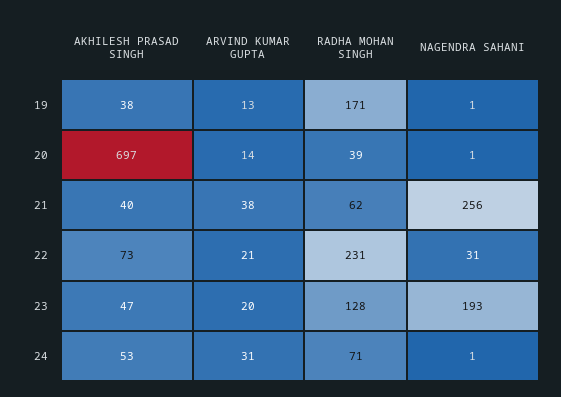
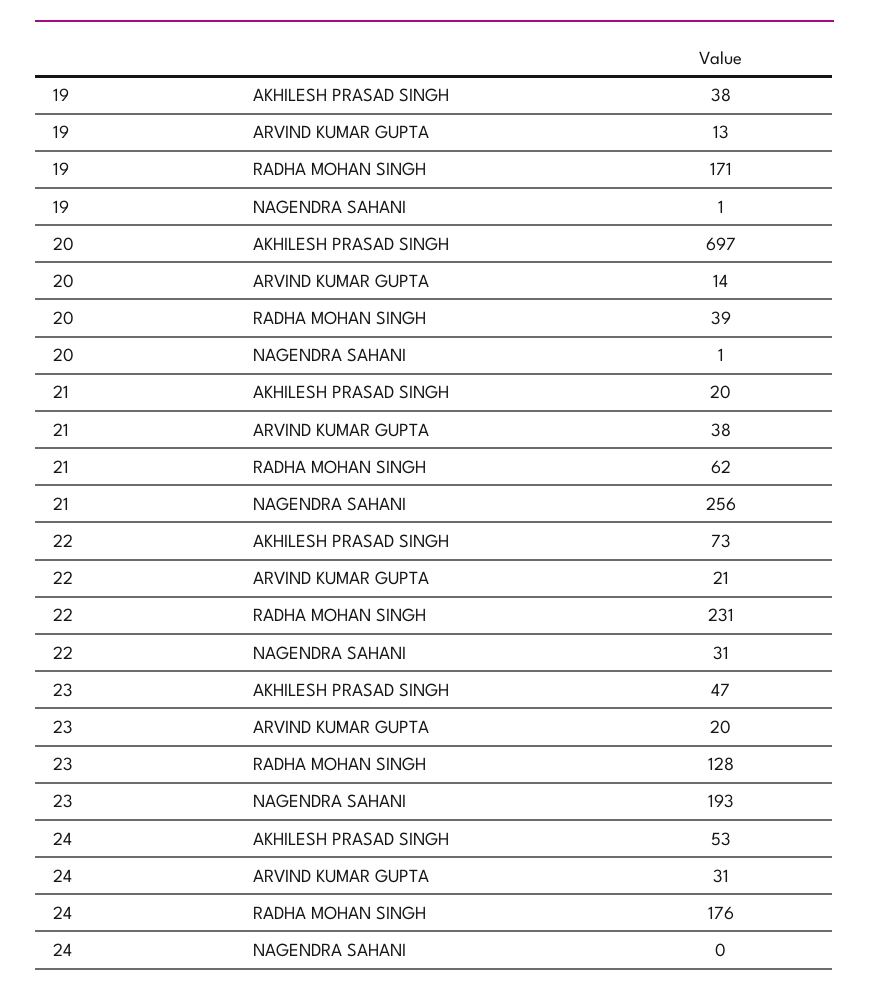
AKHILESH PRASAD SINGH, 21: 40 -> 20
RADHA MOHAN SINGH, 24: 71 -> 176
NAGENDRA SAHANI, 24: 1 -> 0

